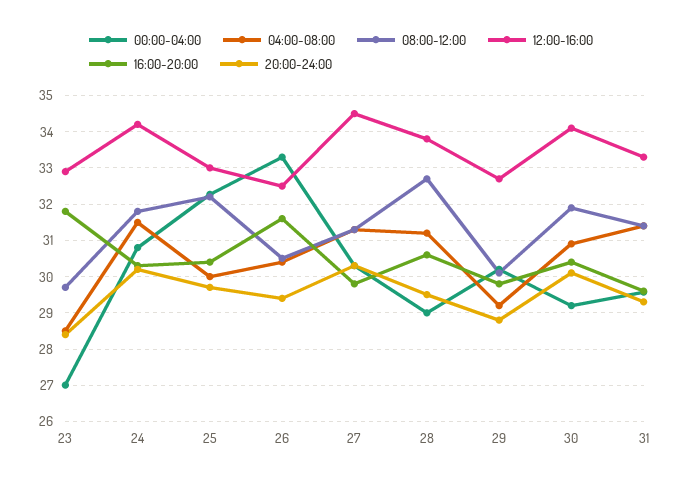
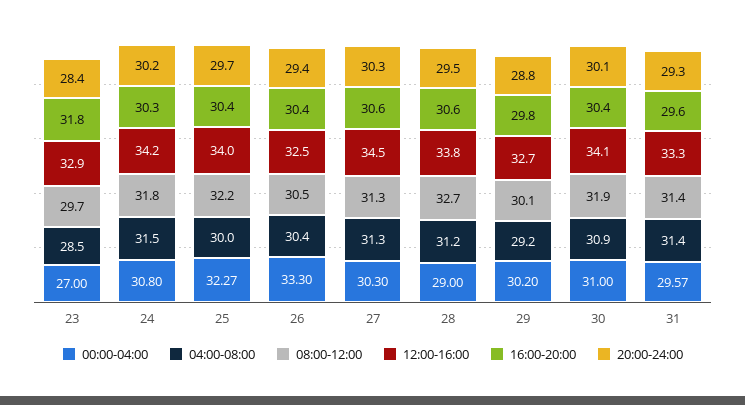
12:00-16:00, 25: 33 -> 34
16:00-20:00, 26: 31.6 -> 30.4
16:00-20:00, 27: 29.8 -> 30.6
00:00-04:00, 30: 29.2 -> 31

